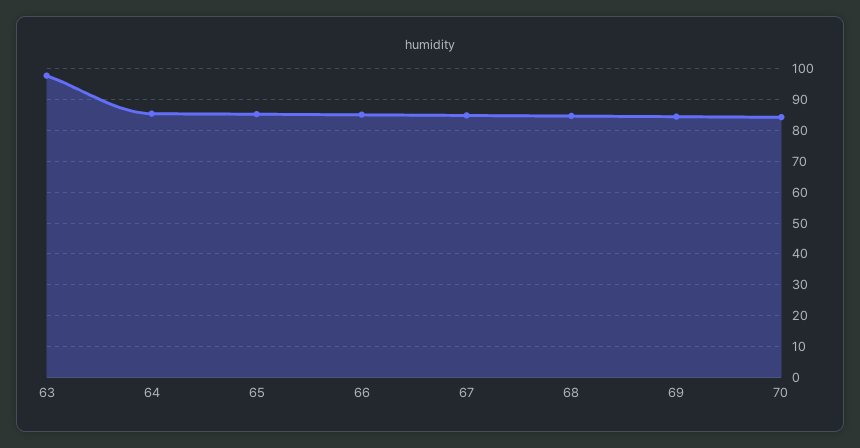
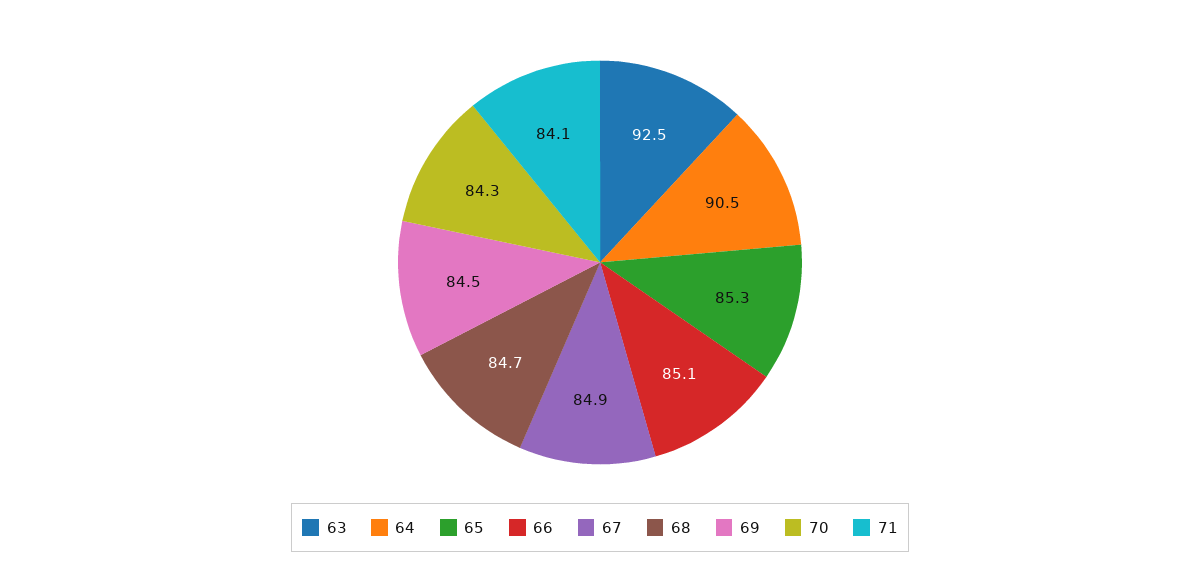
63: 98 -> 92.5
64: 86 -> 90.5
71: none -> 84.1

